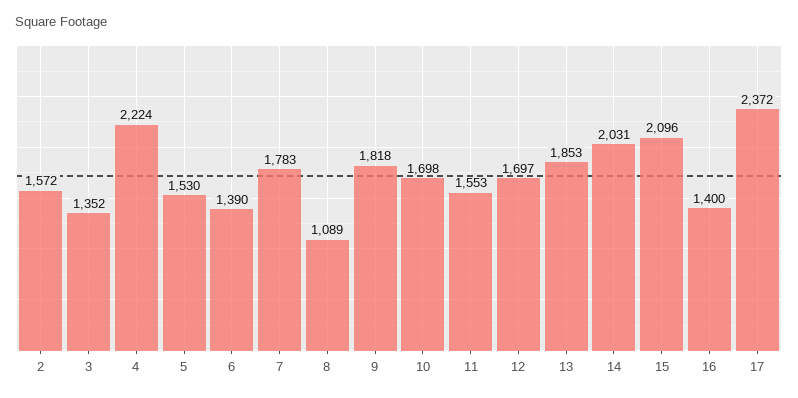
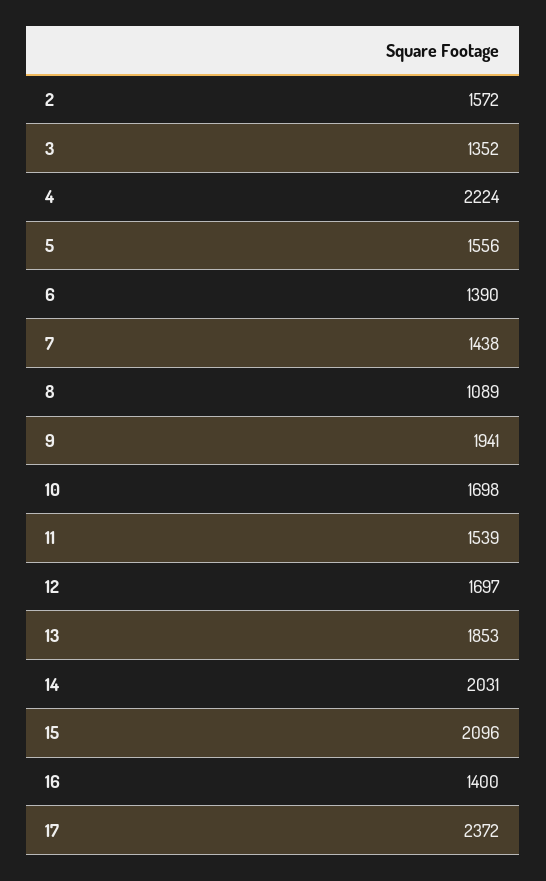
5: 1530 -> 1556
7: 1783 -> 1438
9: 1818 -> 1941
11: 1553 -> 1539

